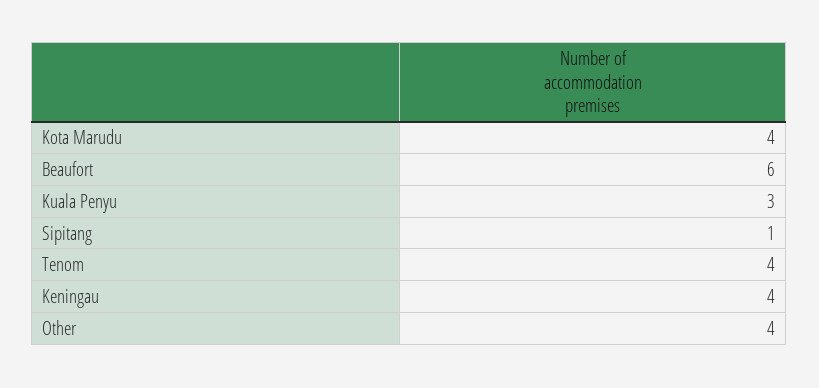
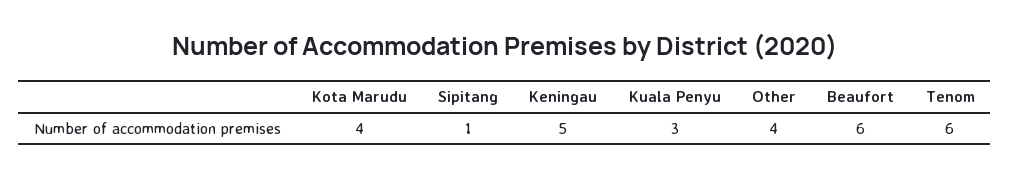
Tenom: 4 -> 6
Keningau: 4 -> 5

